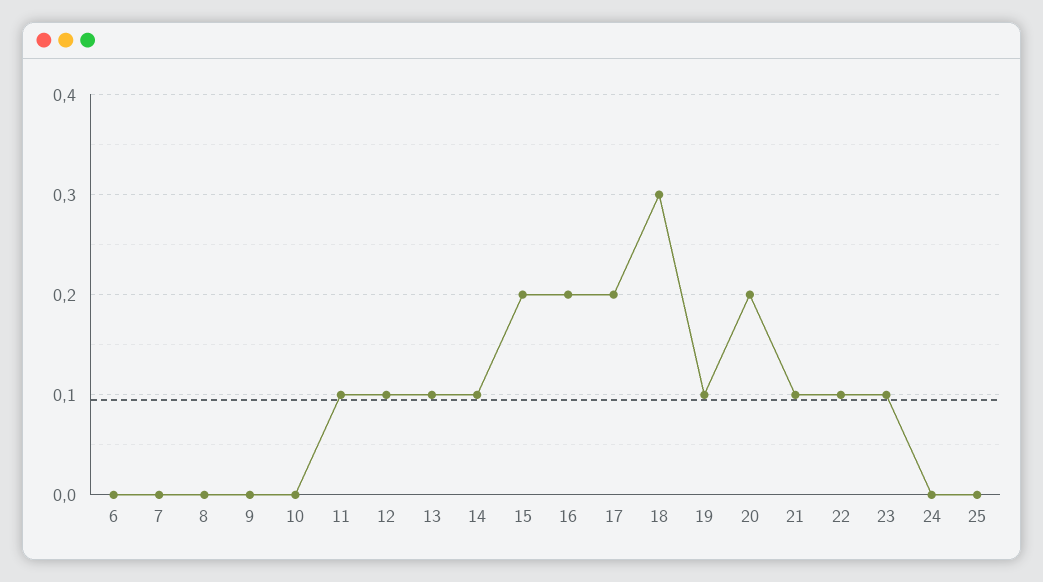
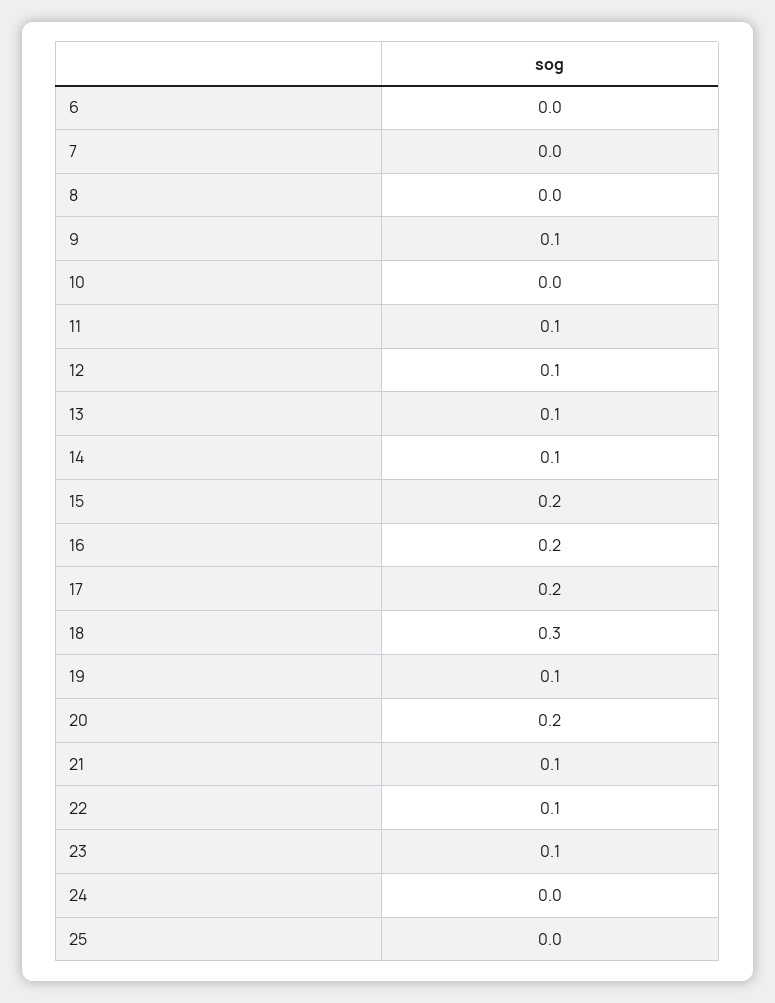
9: 0 -> 0.1

